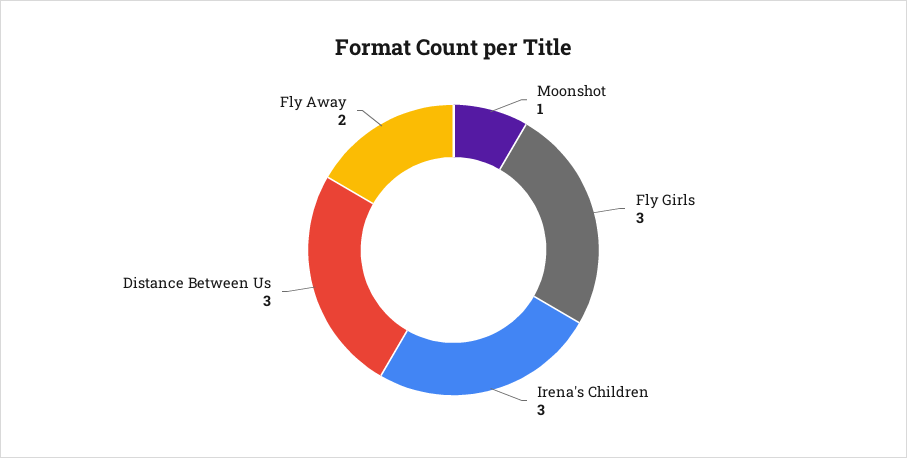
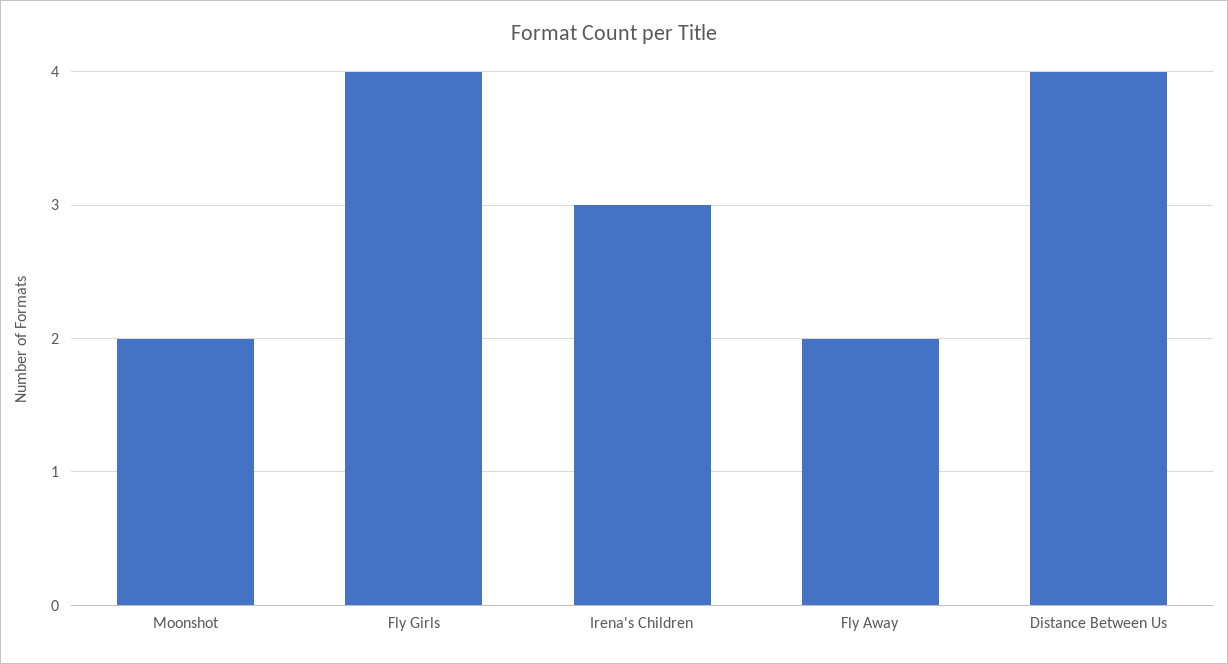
Moonshot: 1 -> 2
Fly Girls: 3 -> 4
Distance Between Us: 3 -> 4

